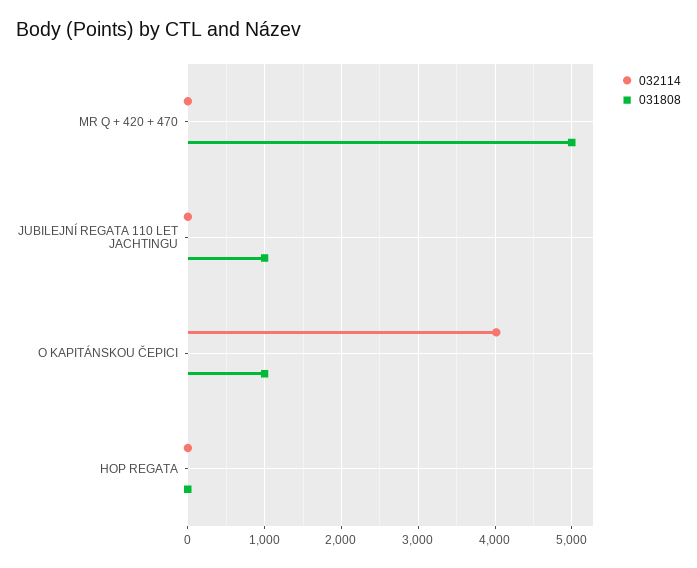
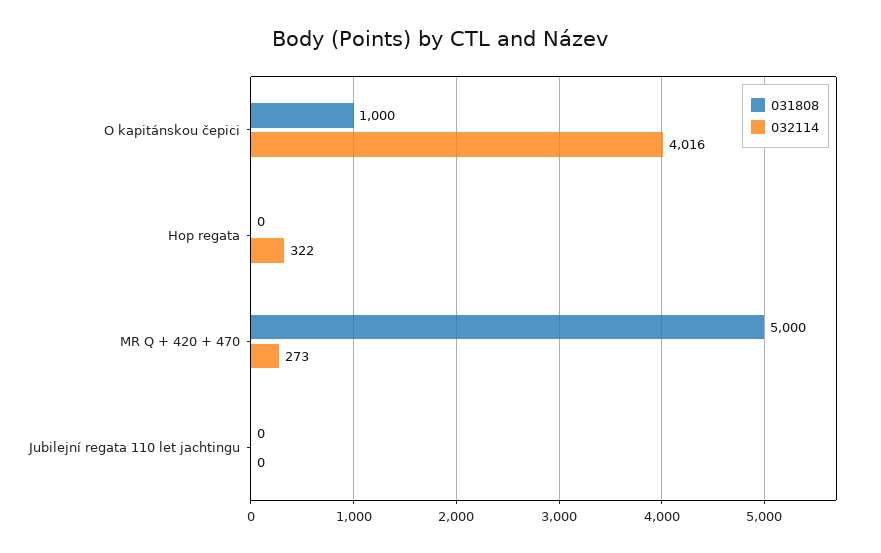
032114, MR Q + 420 + 470: 0 -> 273
031808, JUBILEJNÍ REGATA 110 LET JACHTINGU: 1000 -> 0
032114, HOP REGATA: 0 -> 322

